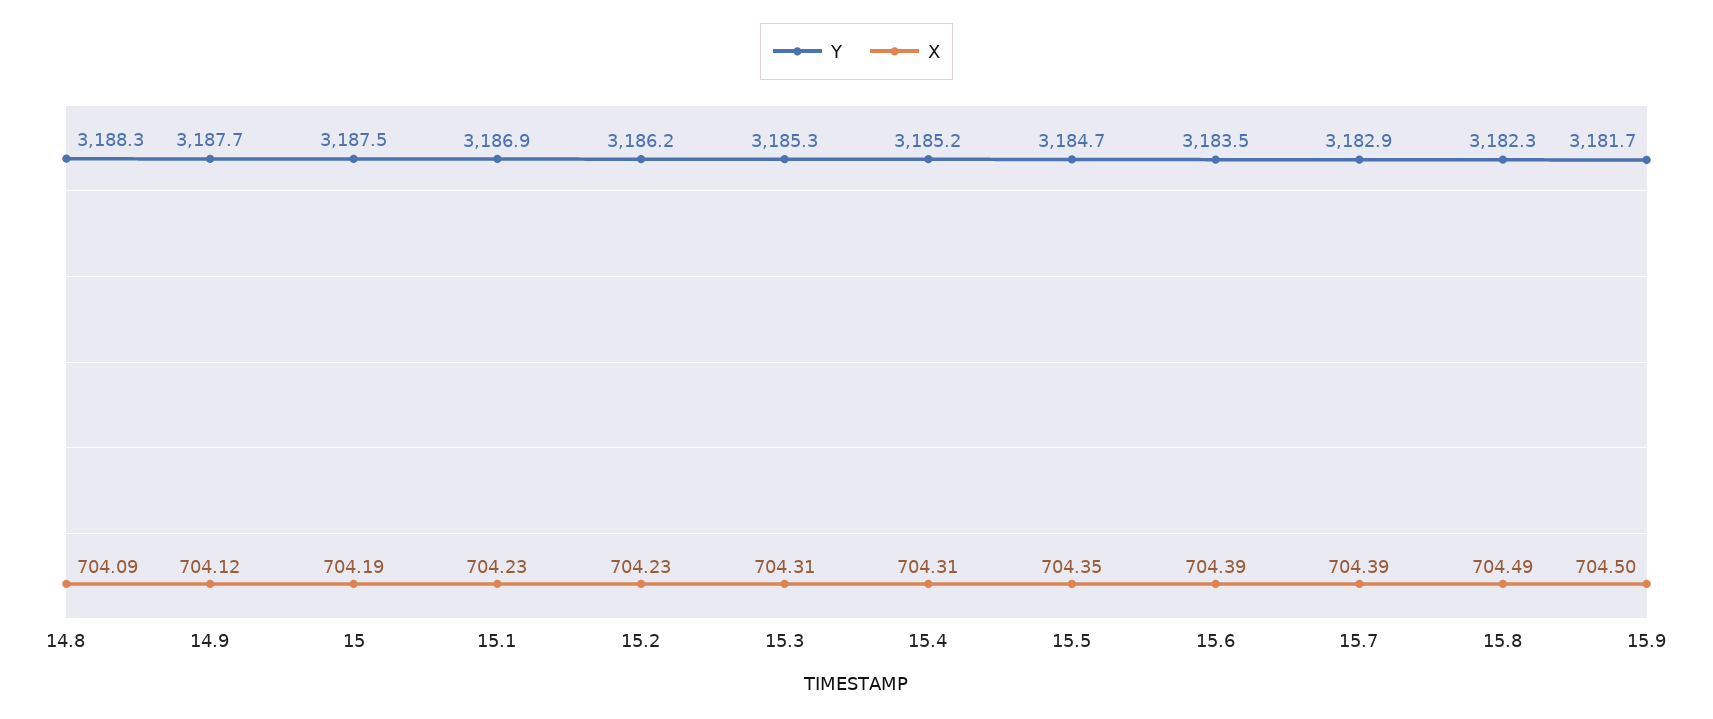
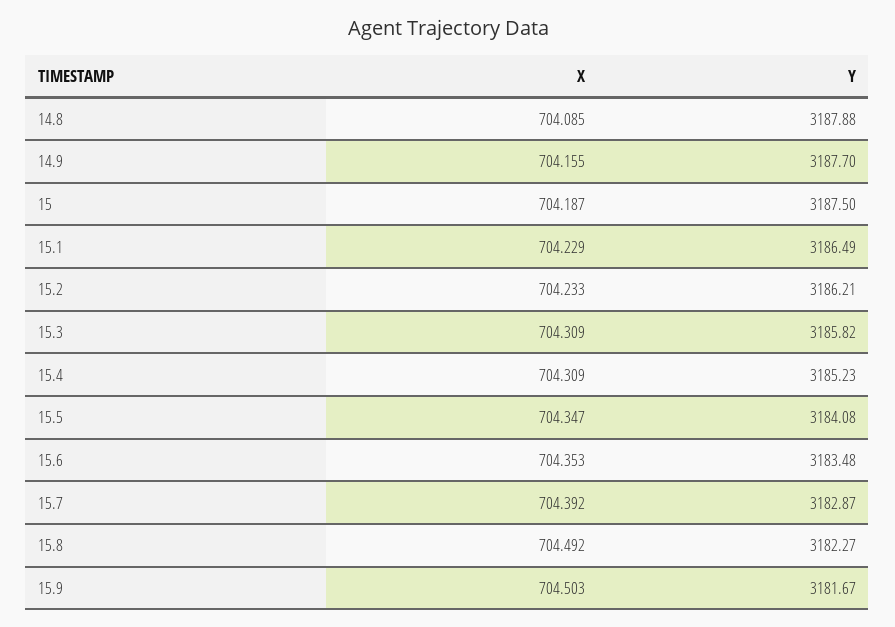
Y, 14.8: 3188.3 -> 3187.88
X, 14.9: 704.12 -> 704.155
Y, 15.1: 3186.9 -> 3186.49
Y, 15.3: 3185.3 -> 3185.82
Y, 15.5: 3184.7 -> 3184.08
X, 15.6: 704.39 -> 704.353

